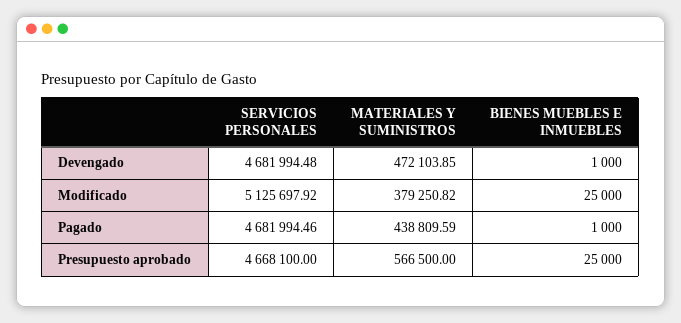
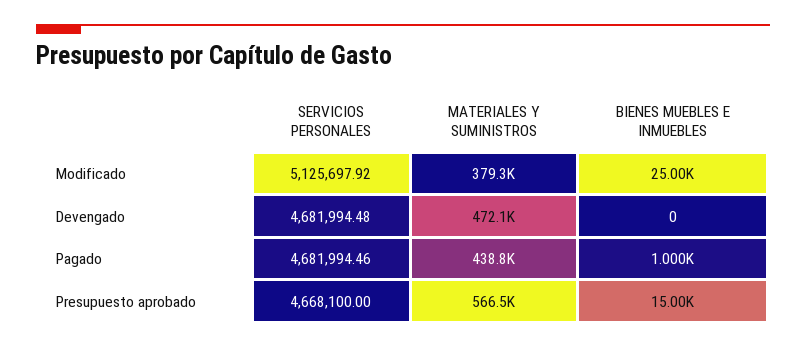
BIENES MUEBLES E INMUEBLES, Devengado: 1000 -> 0
BIENES MUEBLES E INMUEBLES, Presupuesto aprobado: 25000 -> 15000

